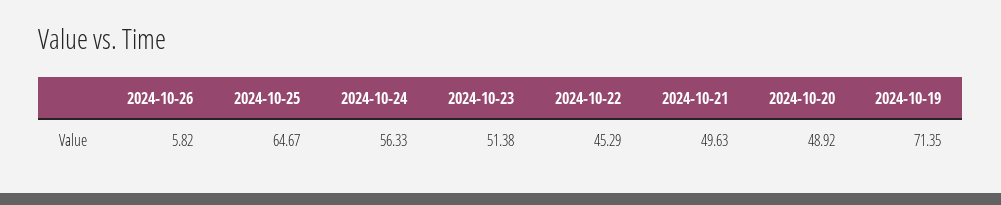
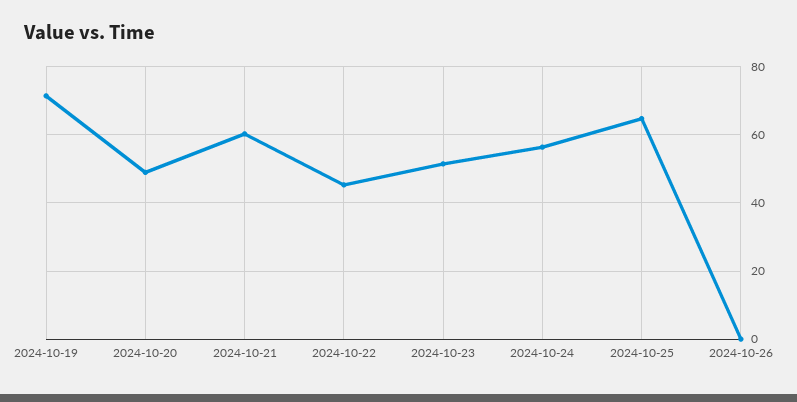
2024-10-26: 5.82 -> 0
2024-10-21: 49.63 -> 60

